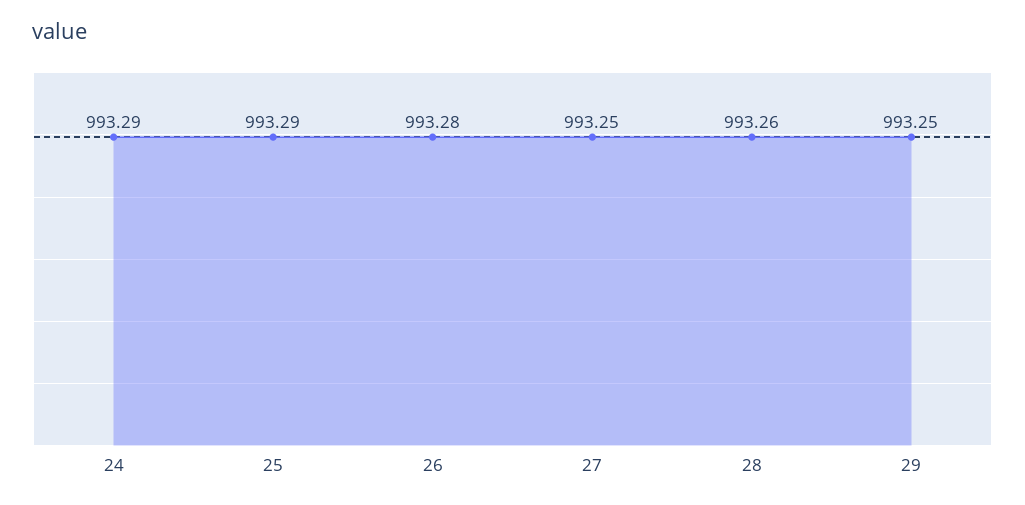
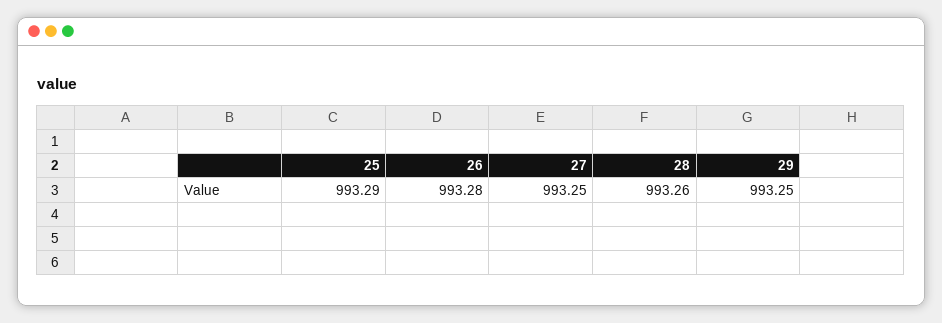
24: 993.29 -> none

